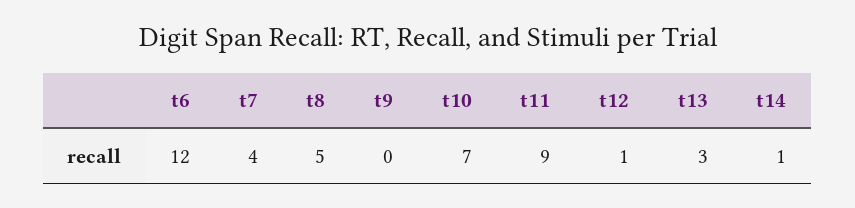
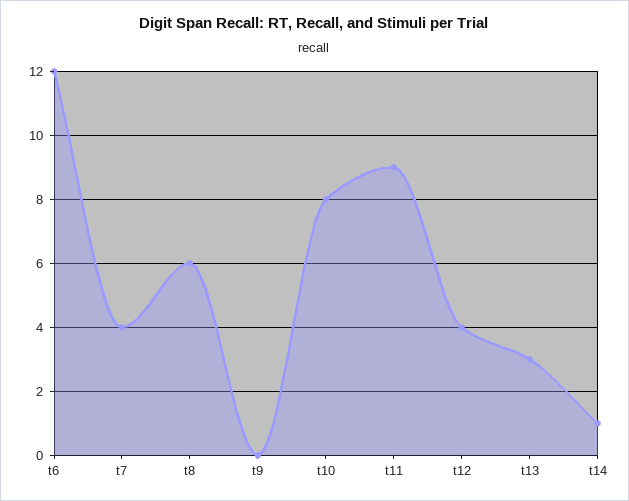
t8: 5 -> 6
t10: 7 -> 8
t12: 1 -> 4

